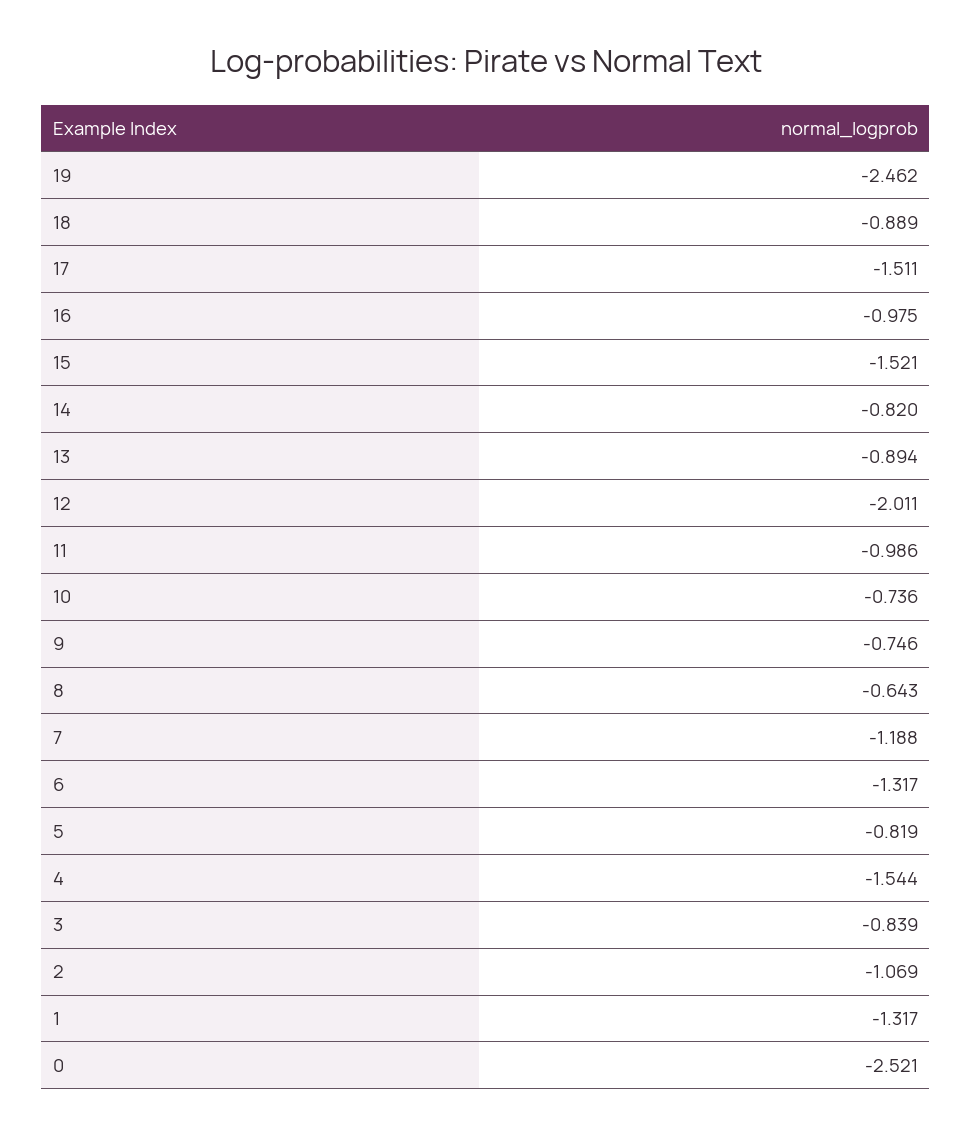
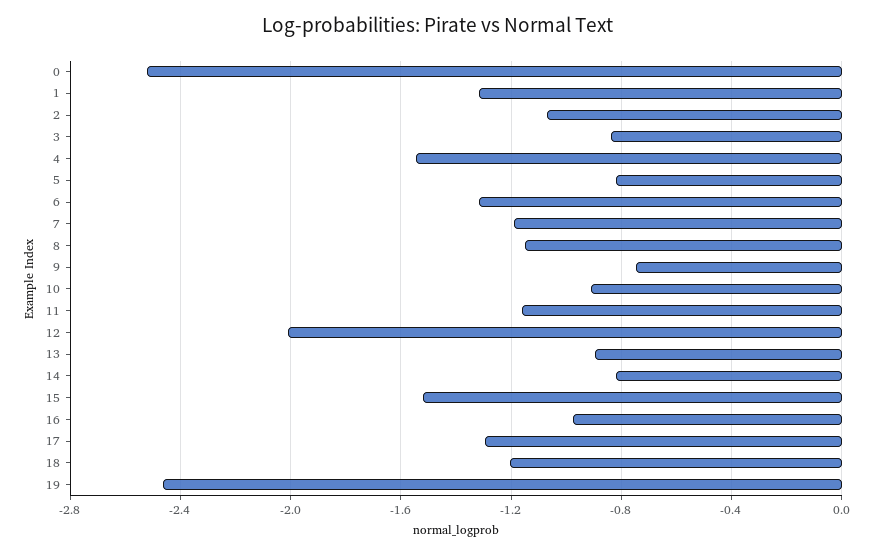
18: -0.889 -> -1.2
17: -1.511 -> -1.3
11: -0.986 -> -1.15
10: -0.736 -> -0.9
8: -0.643 -> -1.15

